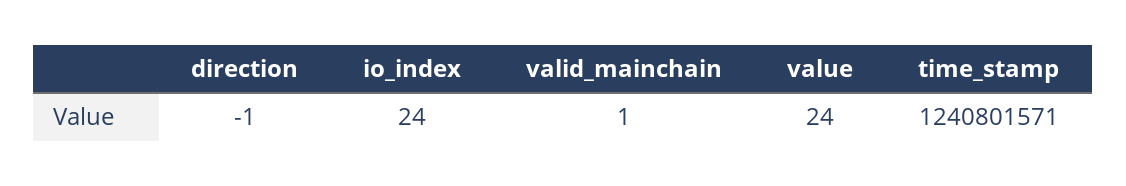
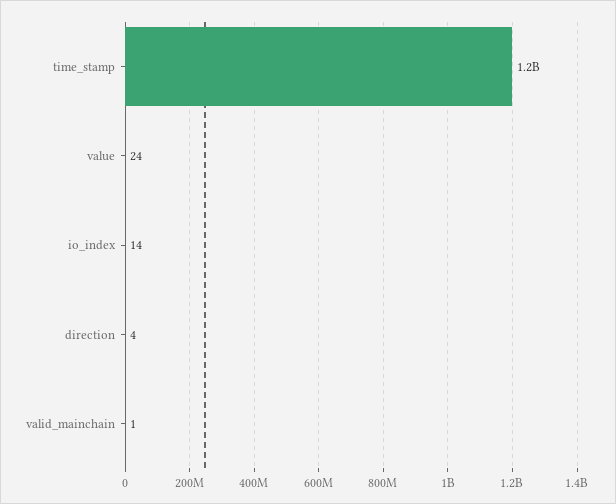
direction: -1 -> 4
io_index: 24 -> 14

